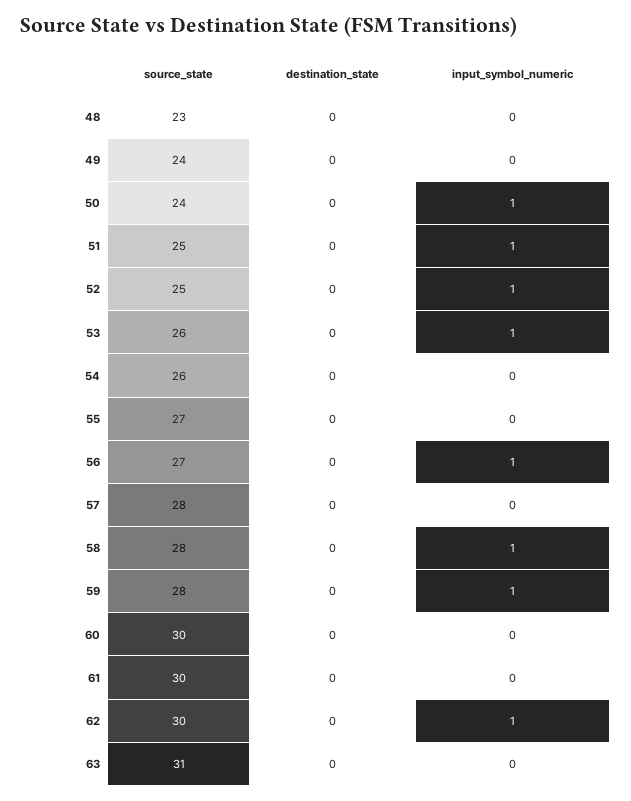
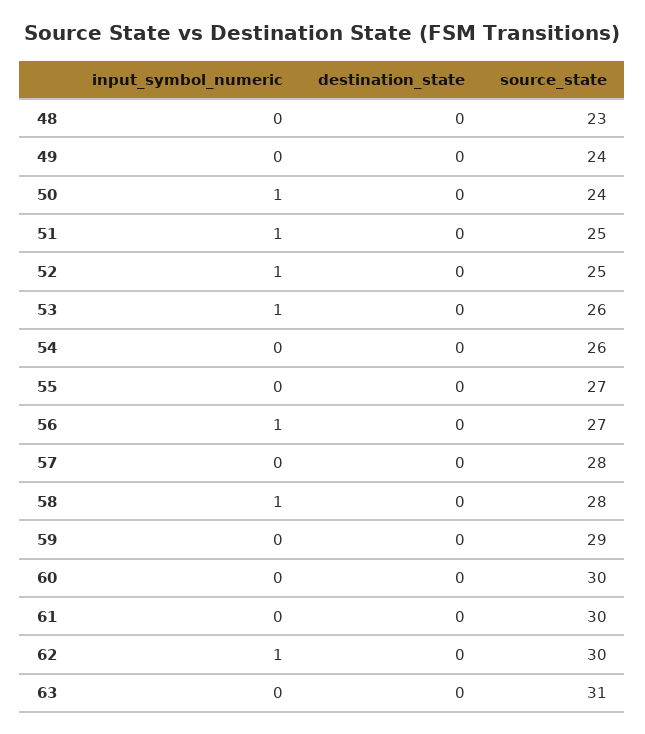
source_state, 59: 28 -> 29
input_symbol_numeric, 59: 1 -> 0

